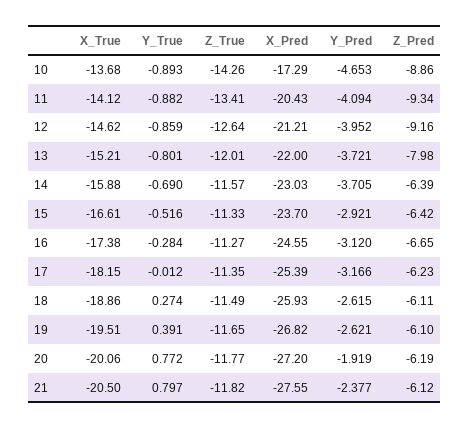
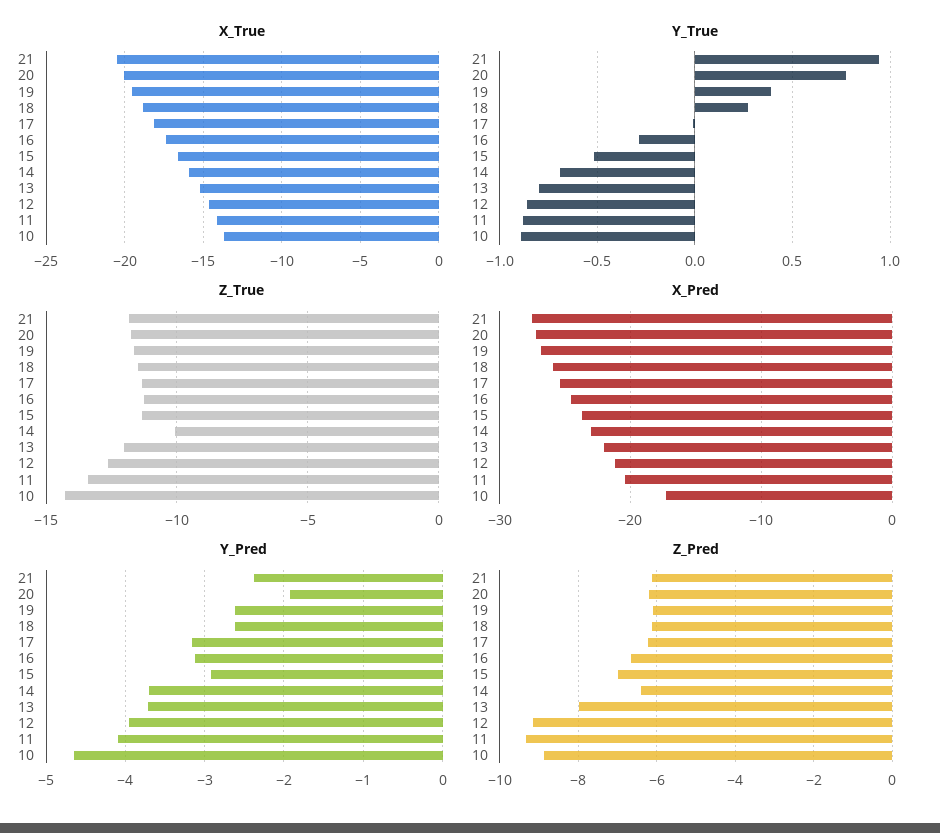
Z_True, 14: -11.57 -> -10
Z_Pred, 15: -6.42 -> -7
Y_True, 21: 0.797 -> 0.95

